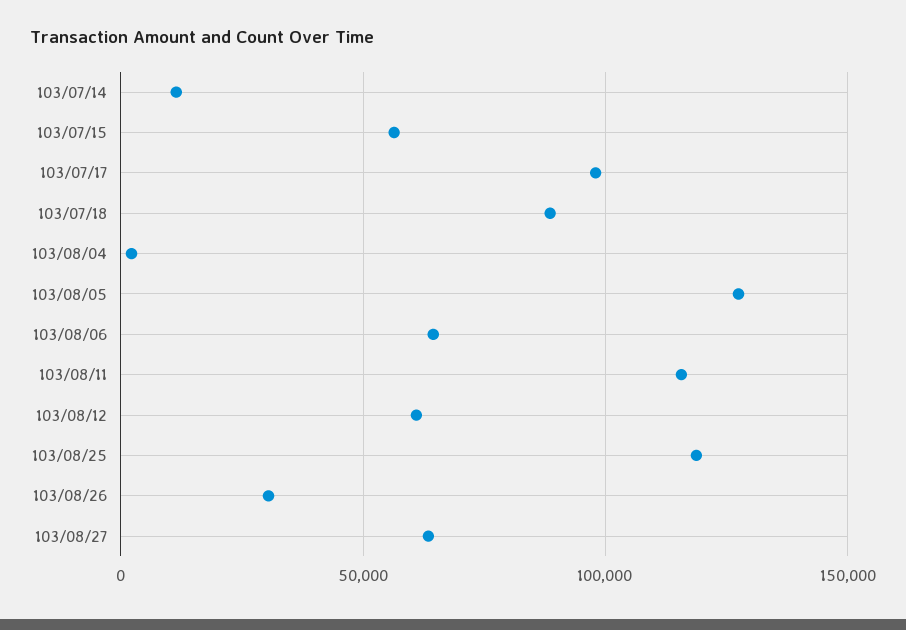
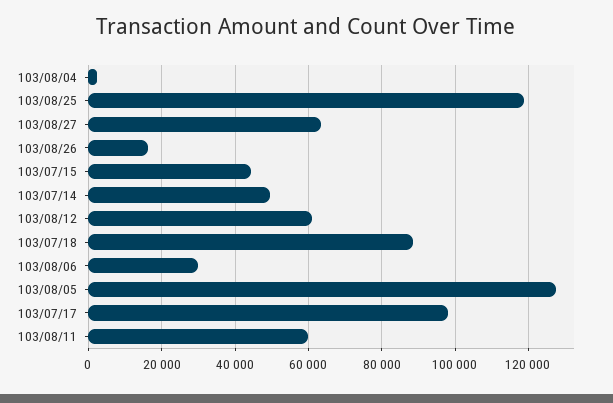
103/07/14: 10000 -> 50000
103/07/15: 55000 -> 44000
103/08/06: 65000 -> 30000
103/08/11: 115000 -> 60000
103/08/26: 30000 -> 16000

